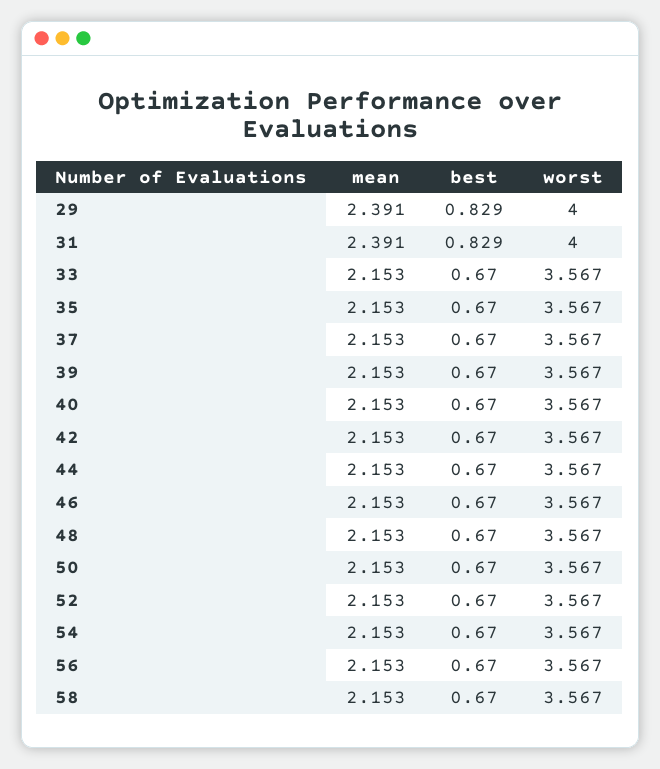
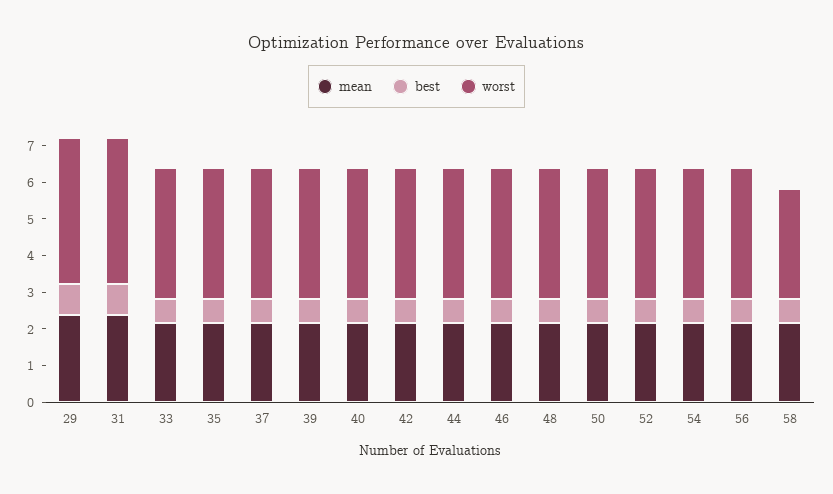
worst, 58: 3.567 -> 3

